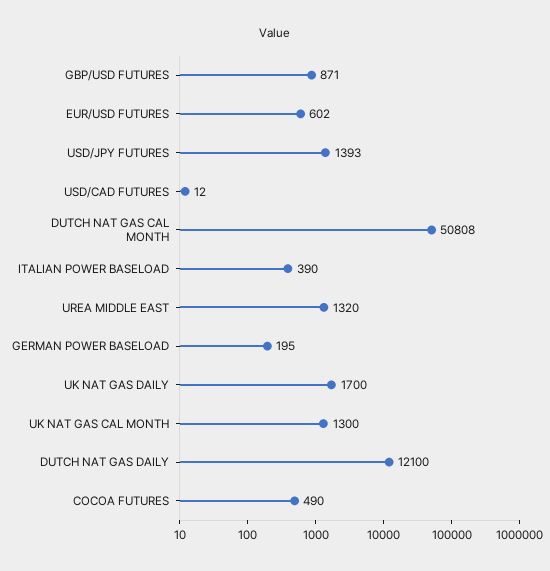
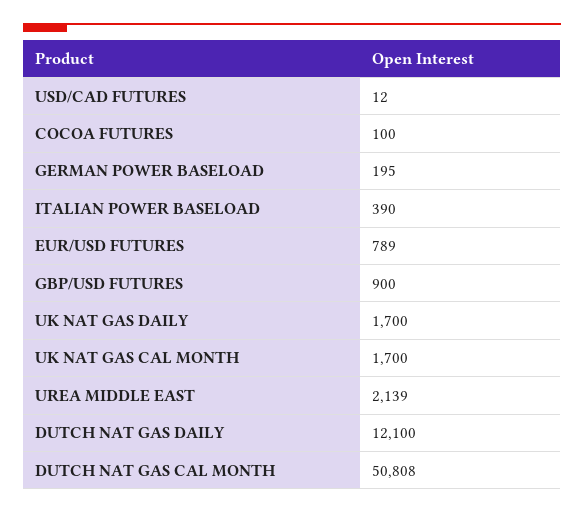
GBP/USD FUTURES: 871 -> 900
EUR/USD FUTURES: 602 -> 789
USD/JPY FUTURES: 1393 -> none
UREA MIDDLE EAST: 1320 -> 2139
UK NAT GAS CAL MONTH: 1300 -> 1700
COCOA FUTURES: 490 -> 100

